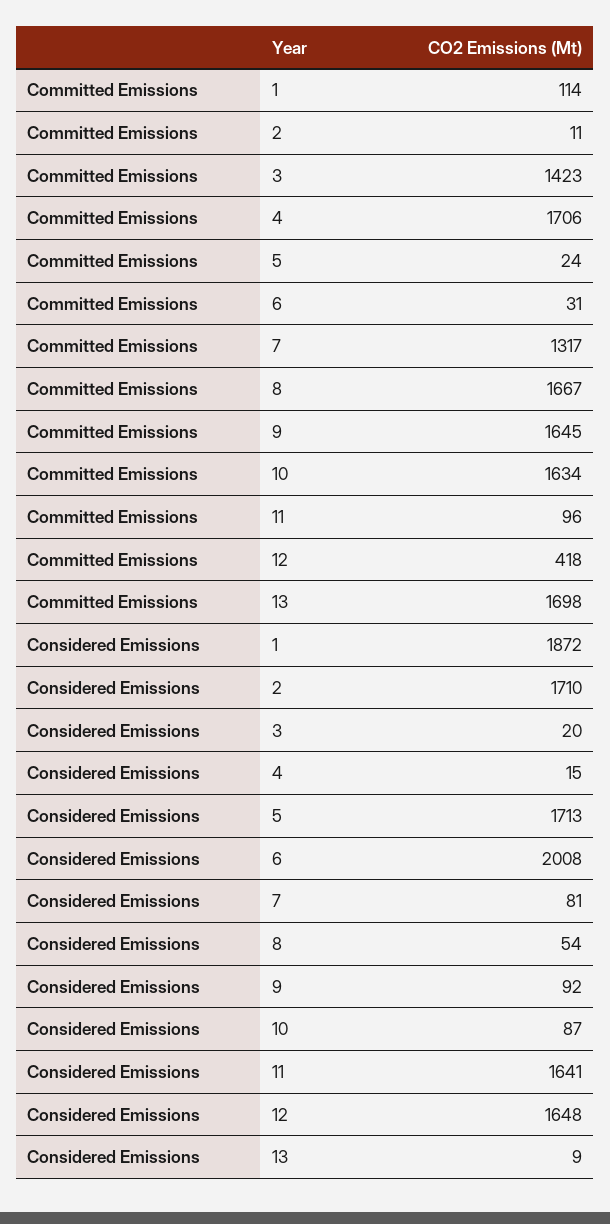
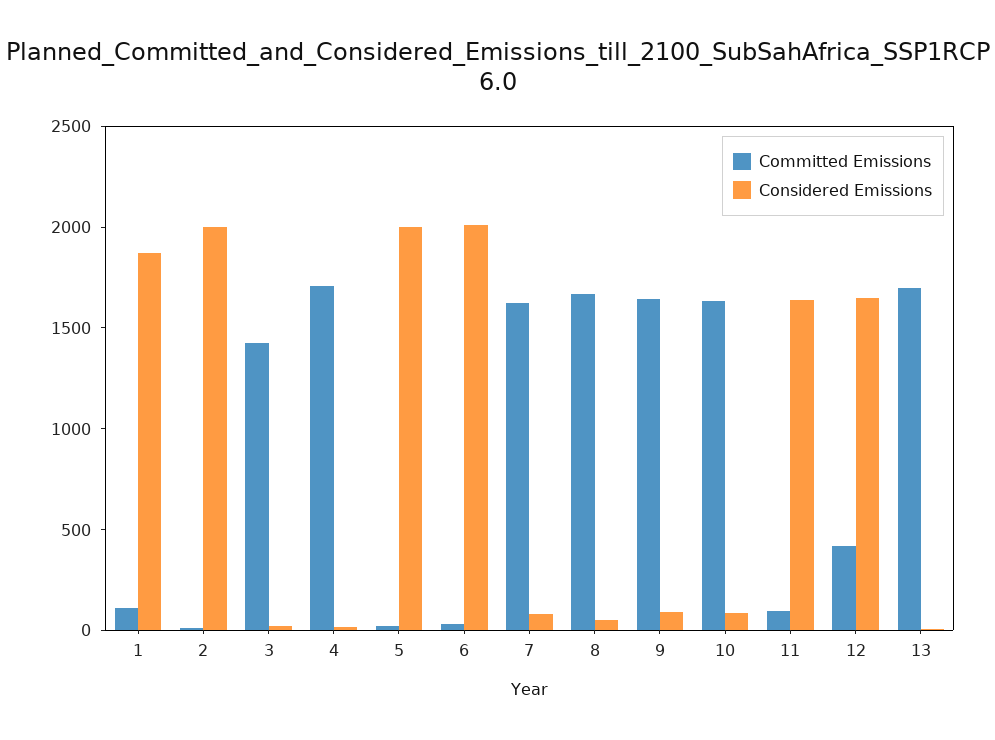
Committed Emissions, 7: 1317 -> 1600
Considered Emissions, 2: 1710 -> 2000
Considered Emissions, 5: 1713 -> 2000

